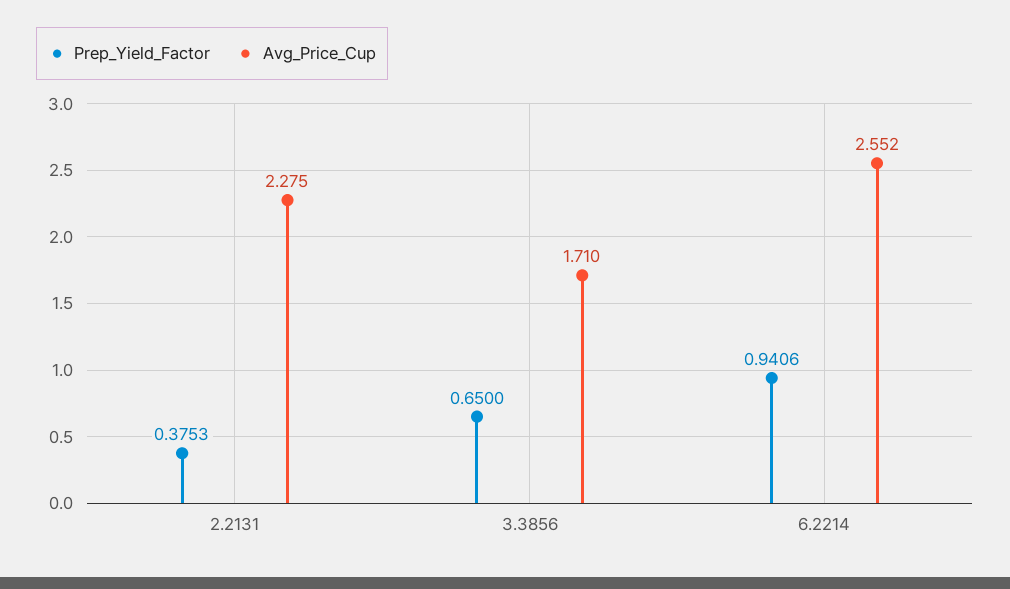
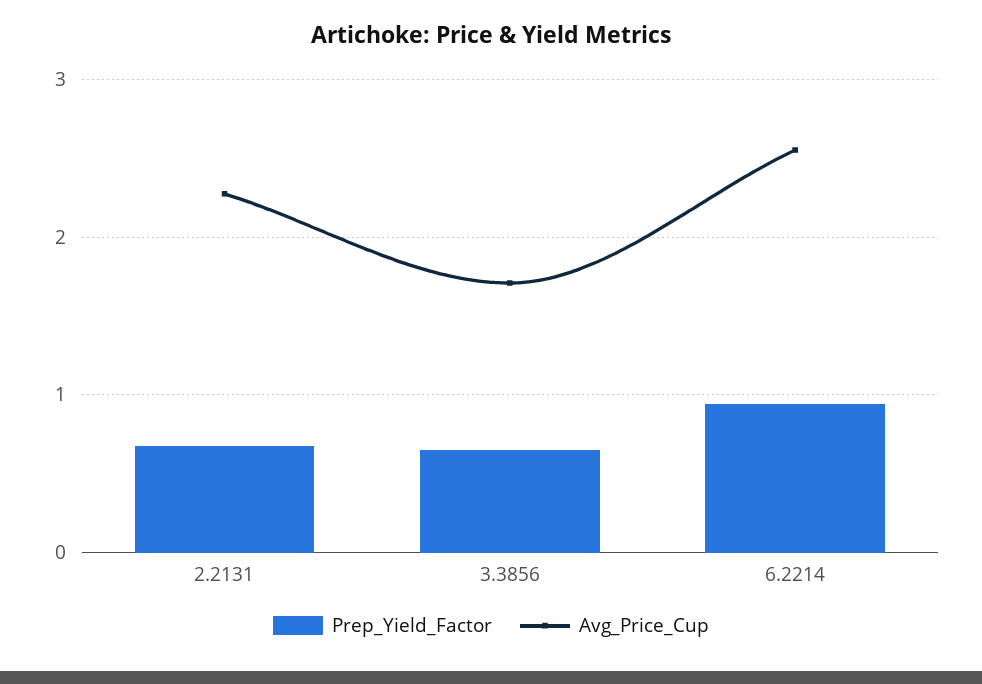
Prep_Yield_Factor, 2.2131: 0.3753 -> 0.7

